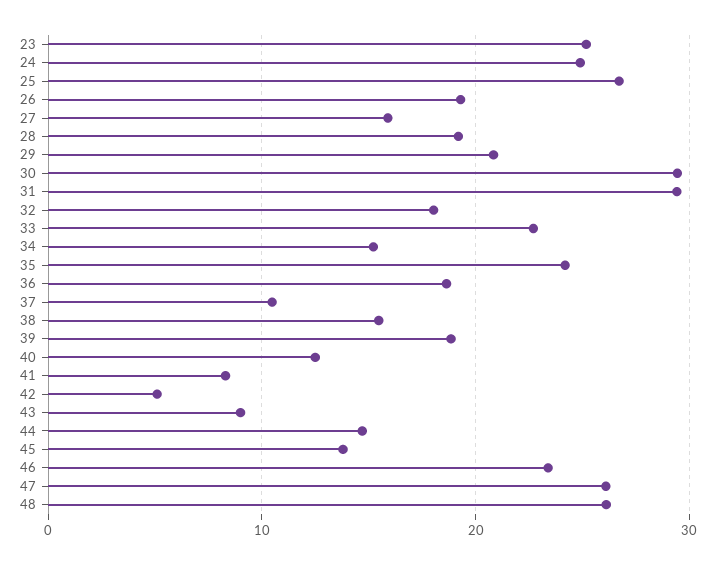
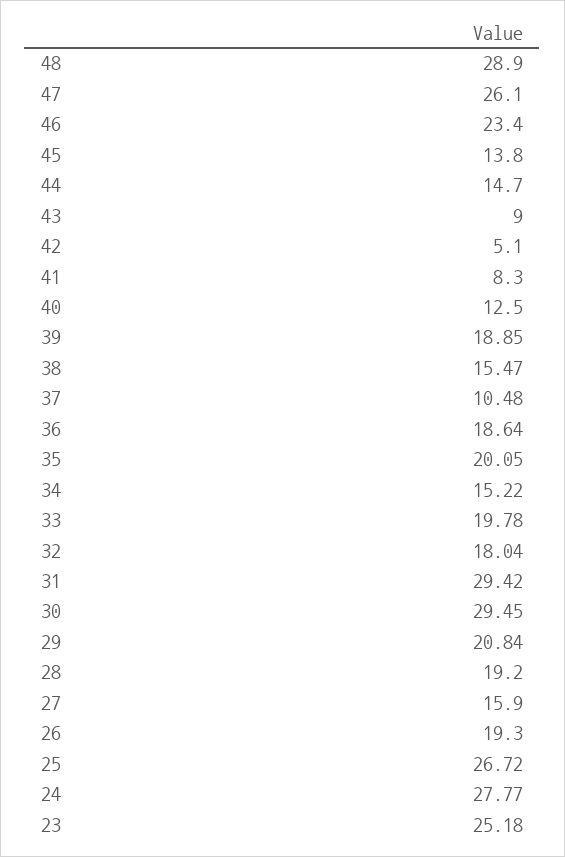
24: 25 -> 27.77
33: 23 -> 19.78
35: 24 -> 20.05
48: 26 -> 28.9

